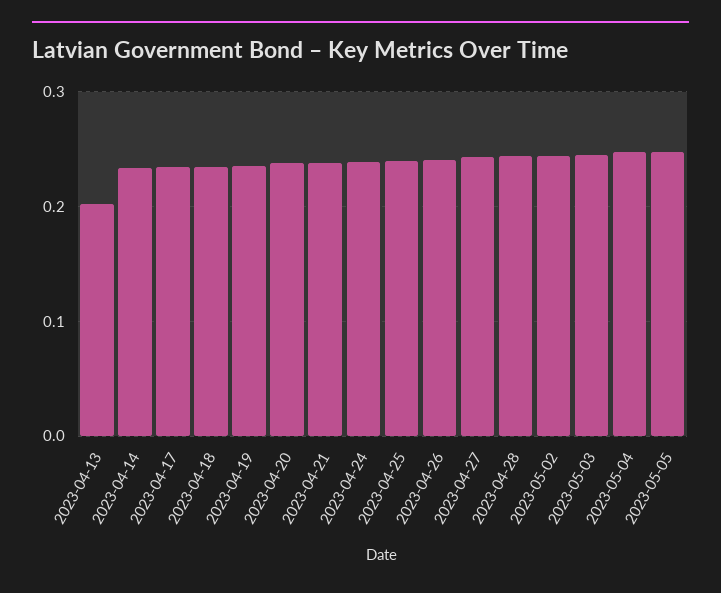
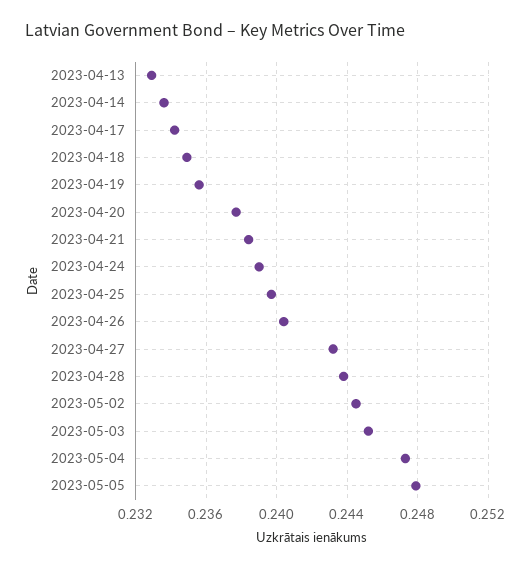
2023-04-13: 0.2 -> 0.233

